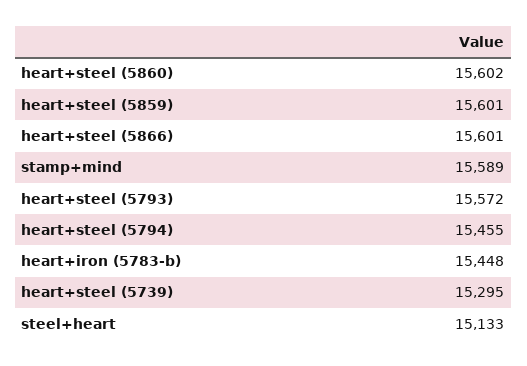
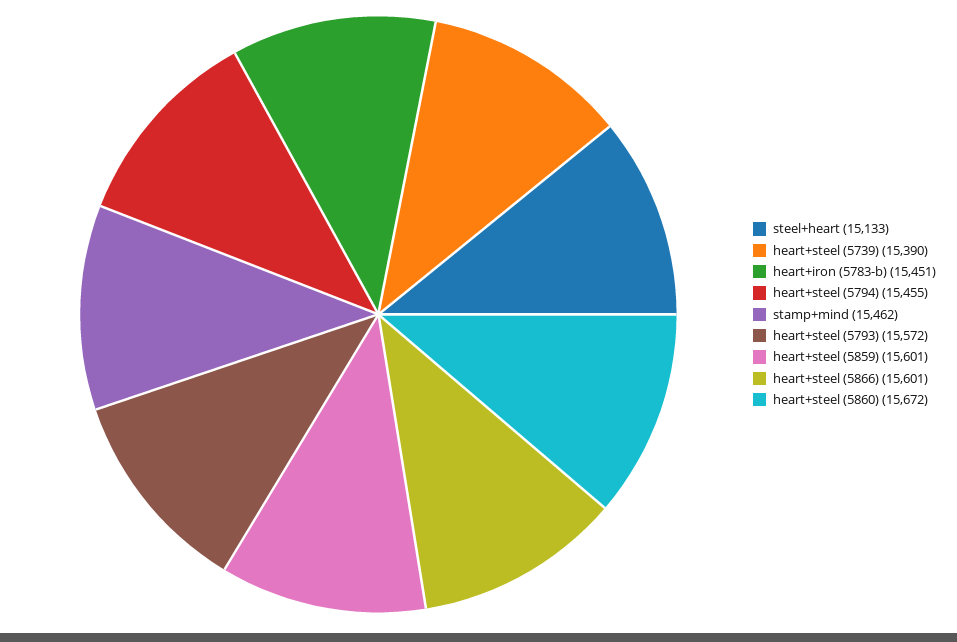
heart+steel (5860): 15602 -> 15672
stamp+mind: 15589 -> 15462
heart+iron (5783-b): 15448 -> 15451
heart+steel (5739): 15295 -> 15390

